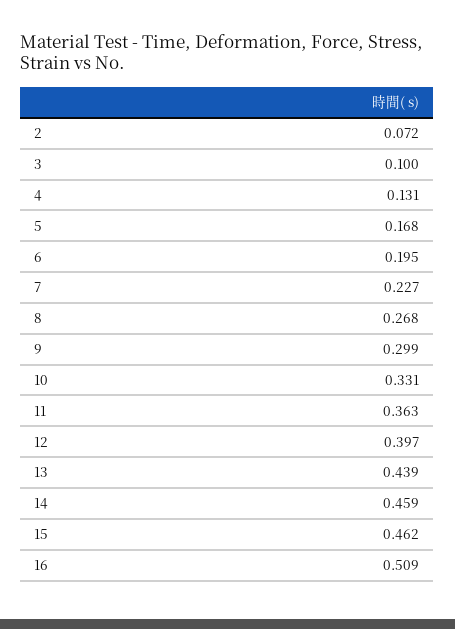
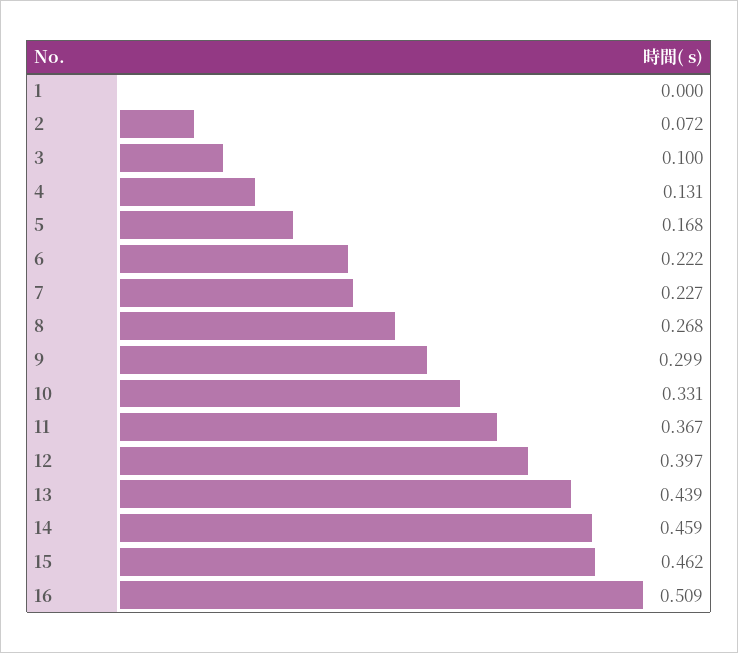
6: 0.195 -> 0.222
11: 0.363 -> 0.367
1: none -> 0

